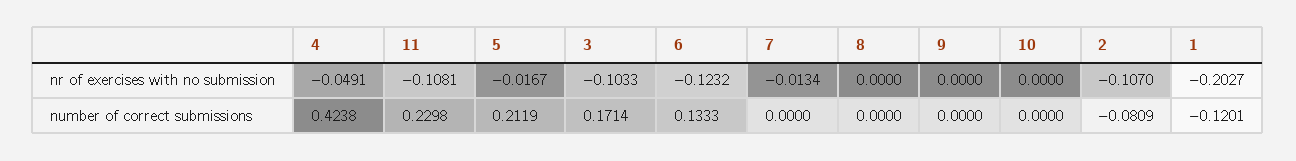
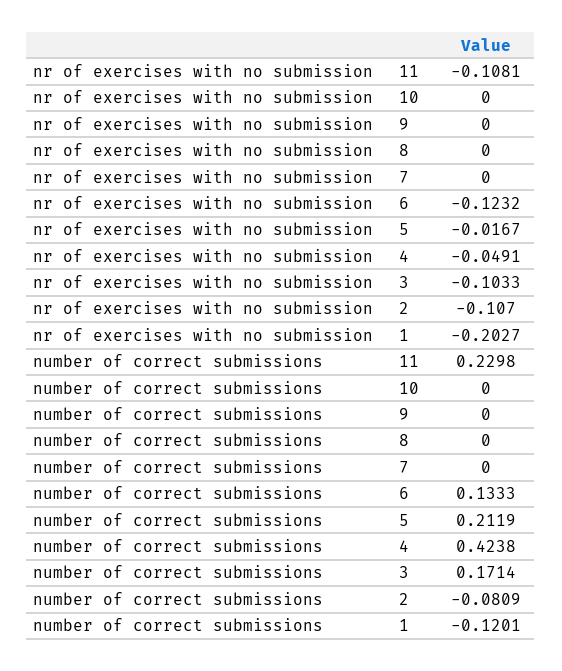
7, nr of exercises with no submission: -0.0134 -> 0

